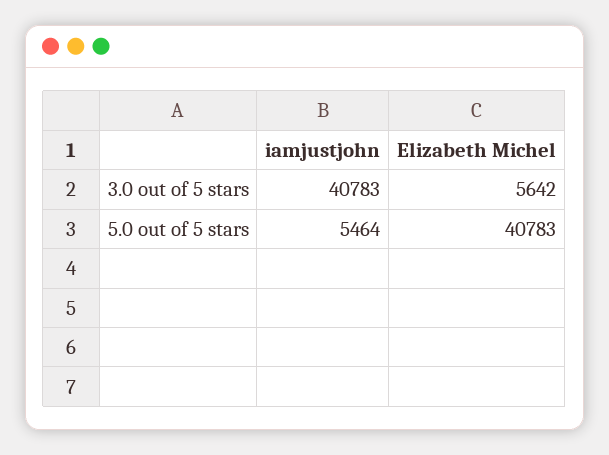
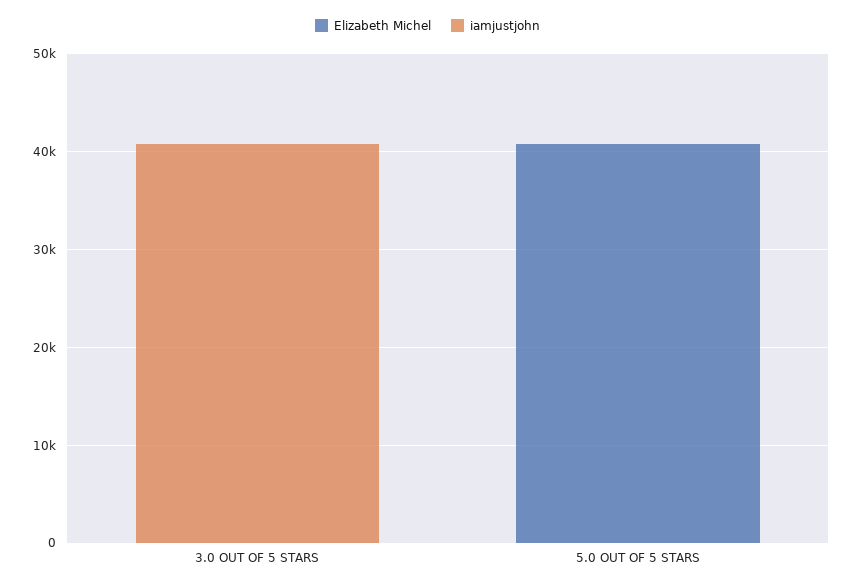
Elizabeth Michel, 3.0 out of 5 stars: 5642 -> 0
iamjustjohn, 5.0 out of 5 stars: 5464 -> 0

